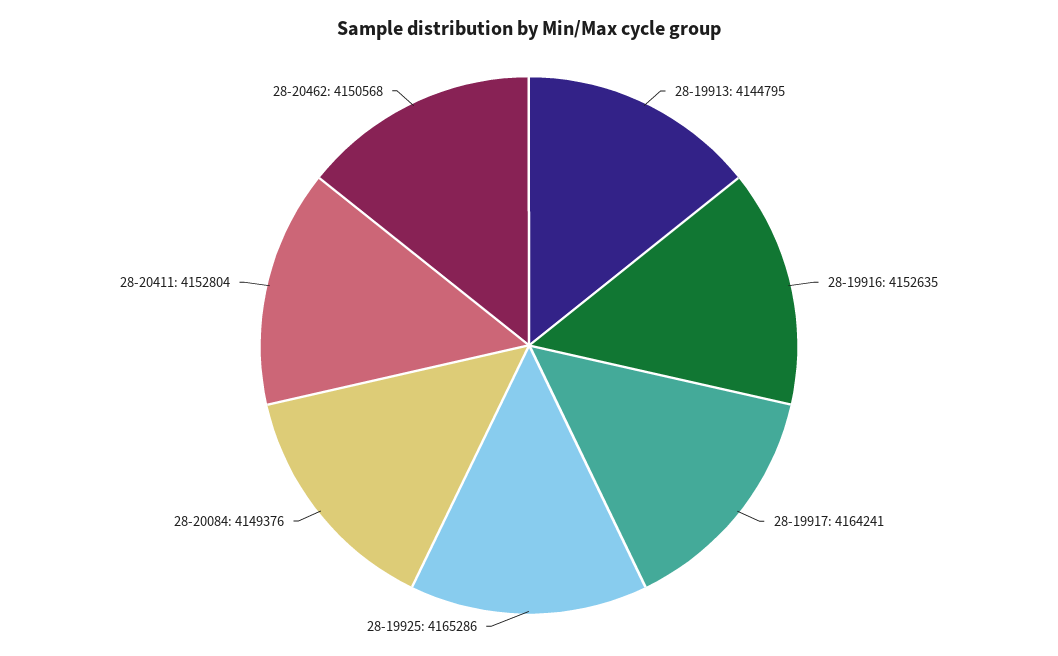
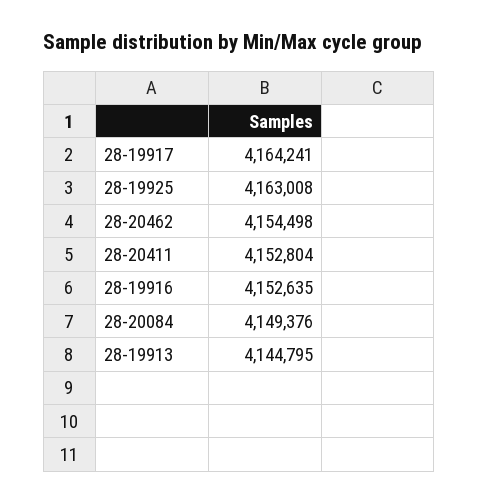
28-19925: 4165286 -> 4163008
28-20462: 4150568 -> 4154498

